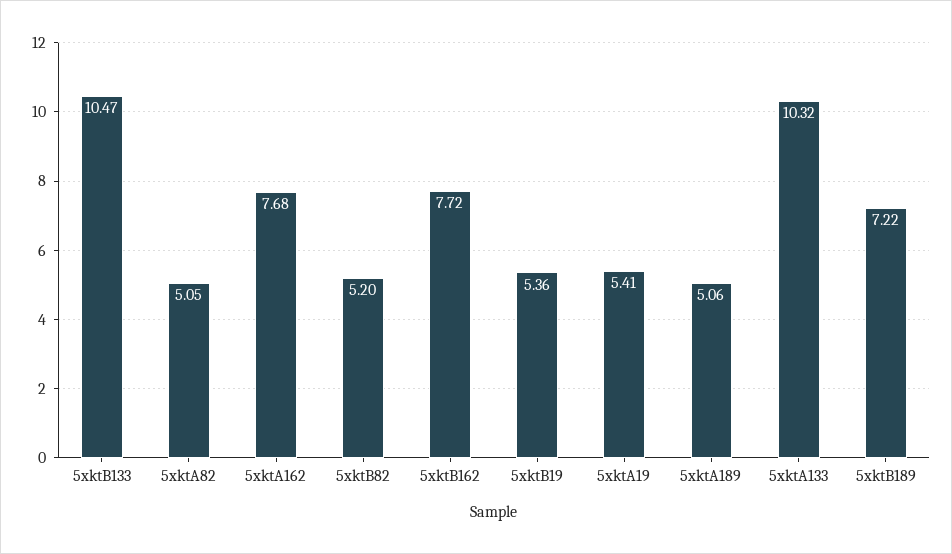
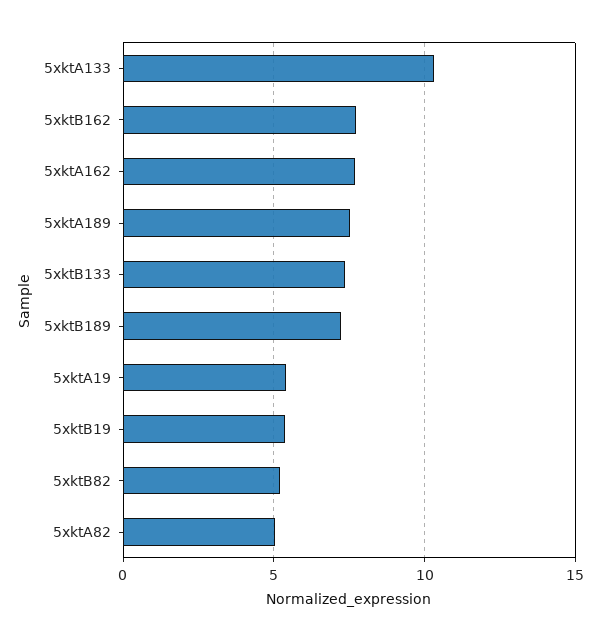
5xktB133: 10.47 -> 7.5
5xktA189: 5.06 -> 7.5

